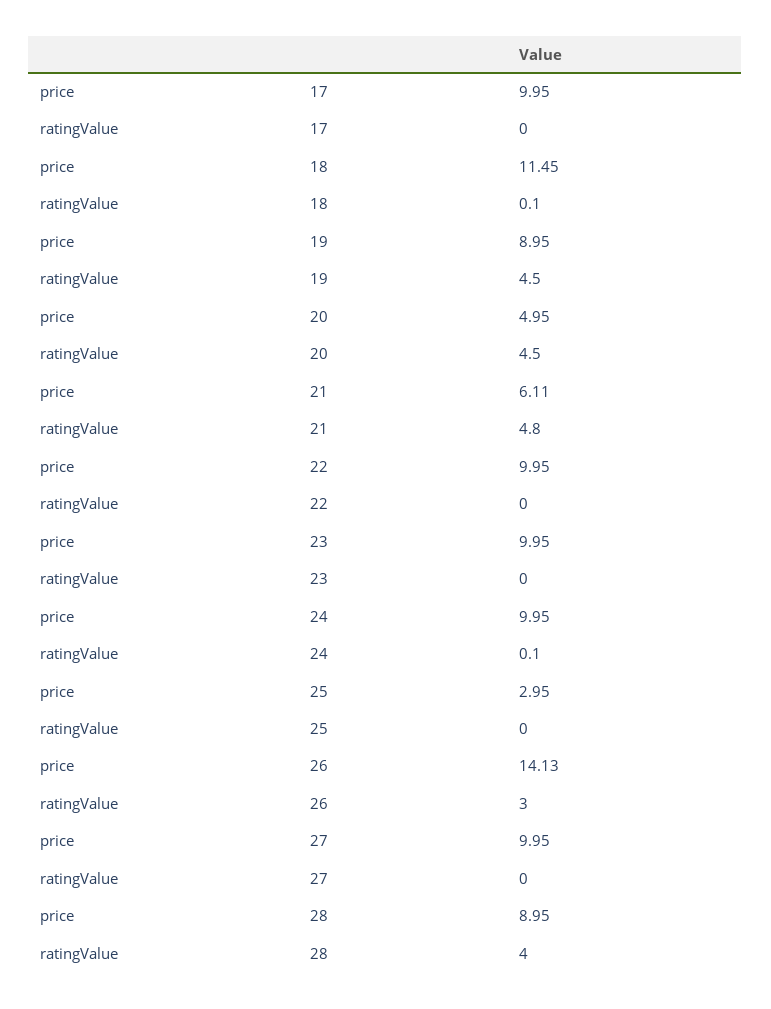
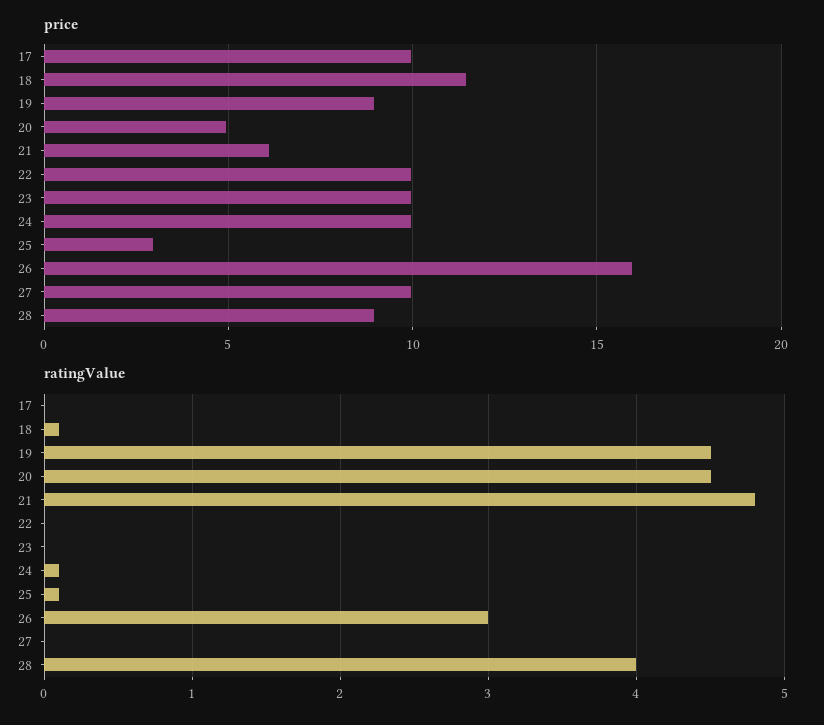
ratingValue, 25: 0 -> 0.1
price, 26: 14.13 -> 16

